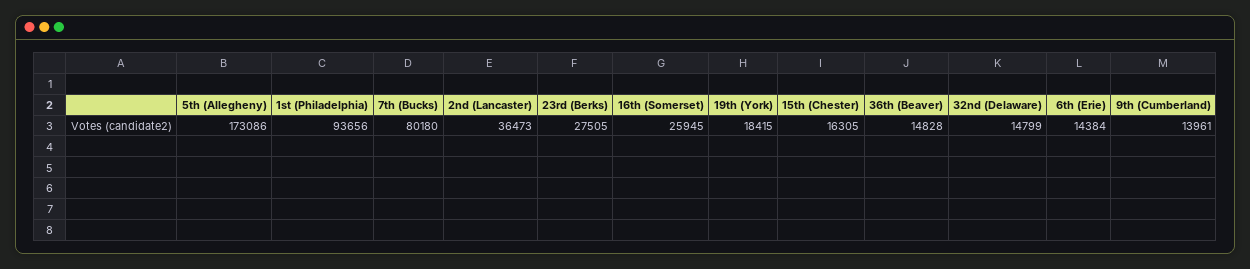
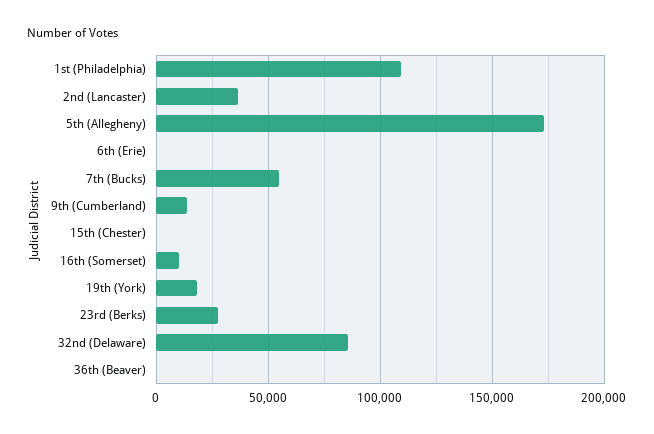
1st (Philadelphia): 93656 -> 110000
7th (Bucks): 80180 -> 55000
16th (Somerset): 25945 -> 10000
15th (Chester): 16305 -> 0
36th (Beaver): 14828 -> 0
32nd (Delaware): 14799 -> 85000
6th (Erie): 14384 -> 0

